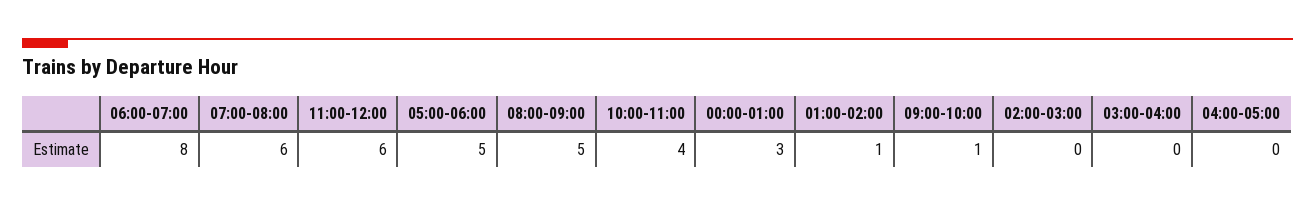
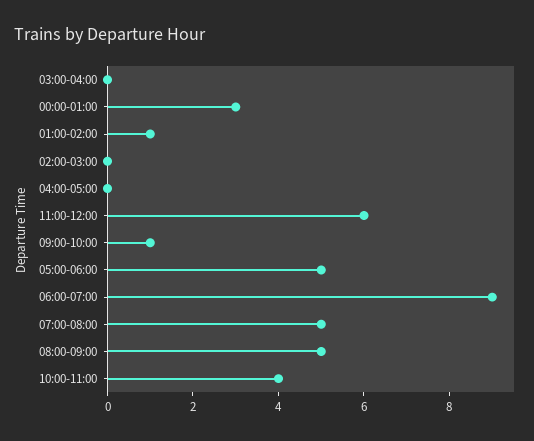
06:00-07:00: 8 -> 9
07:00-08:00: 6 -> 5

